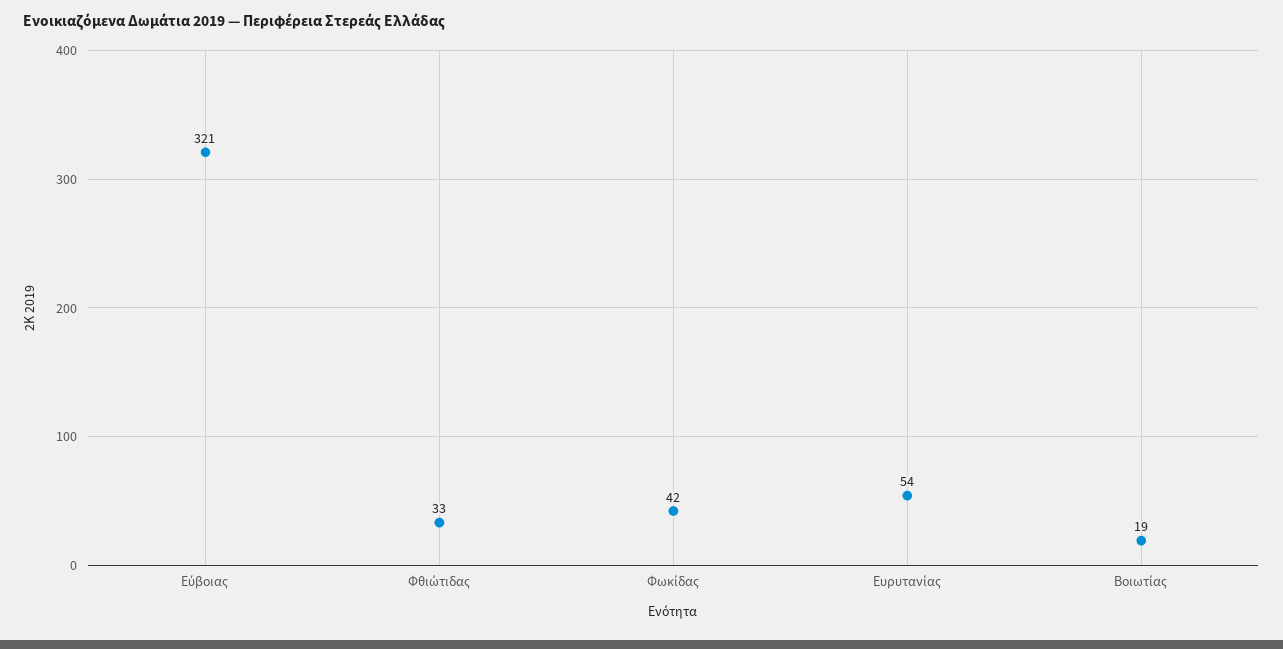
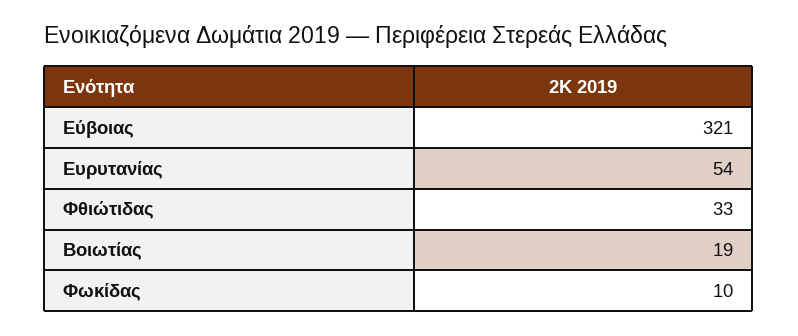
Φωκίδας: 42 -> 10

